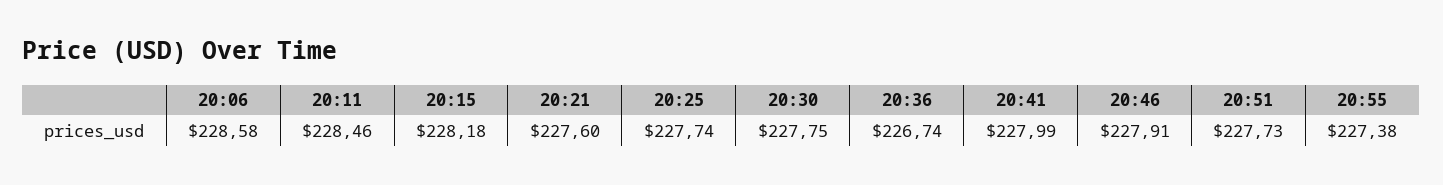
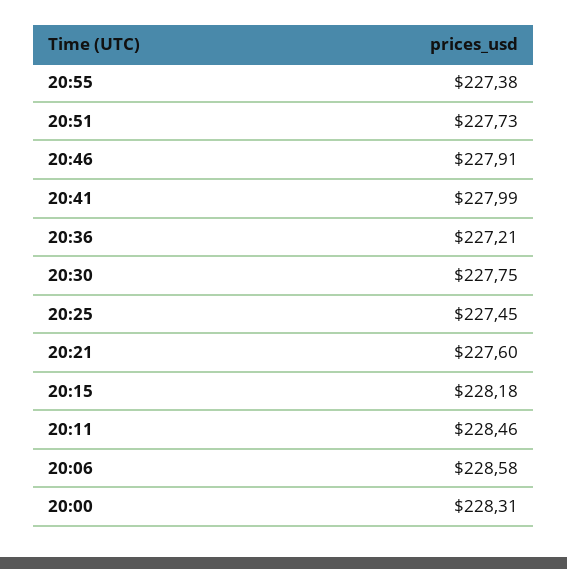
20:25: 227.74 -> 227.45
20:36: 226.74 -> 227.21
20:00: none -> 228.31

